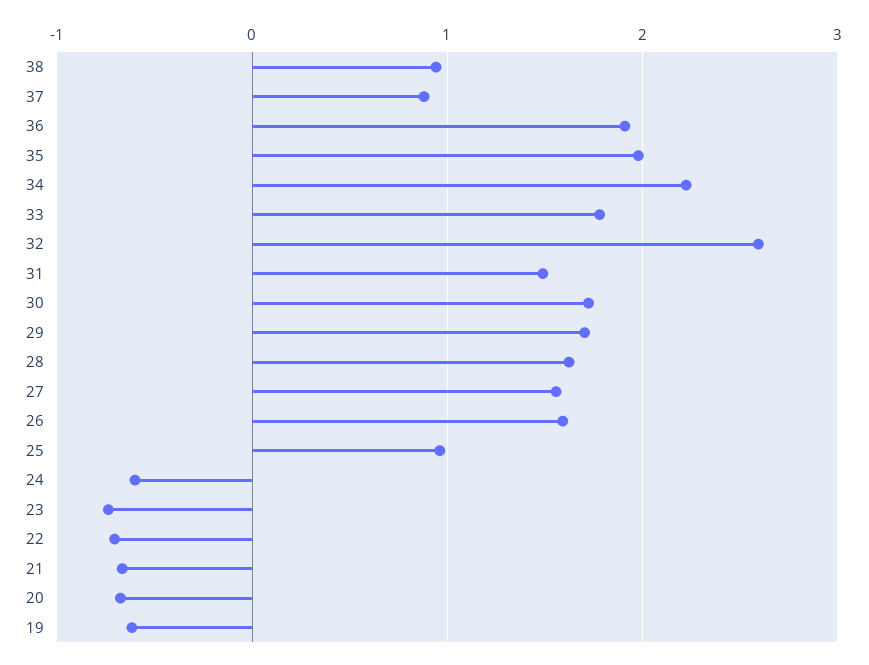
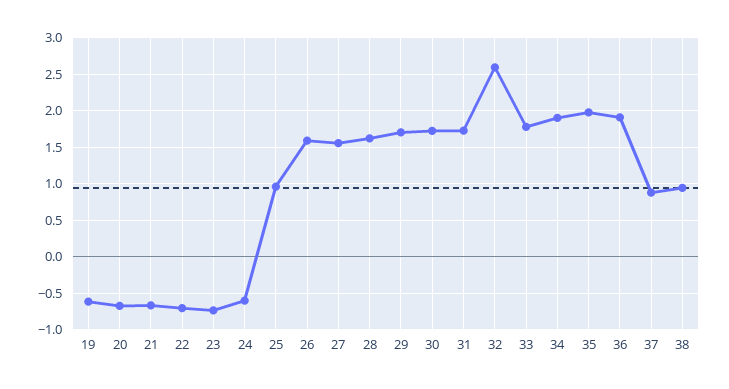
34: 2.2 -> 1.9
31: 1.5 -> 1.7

